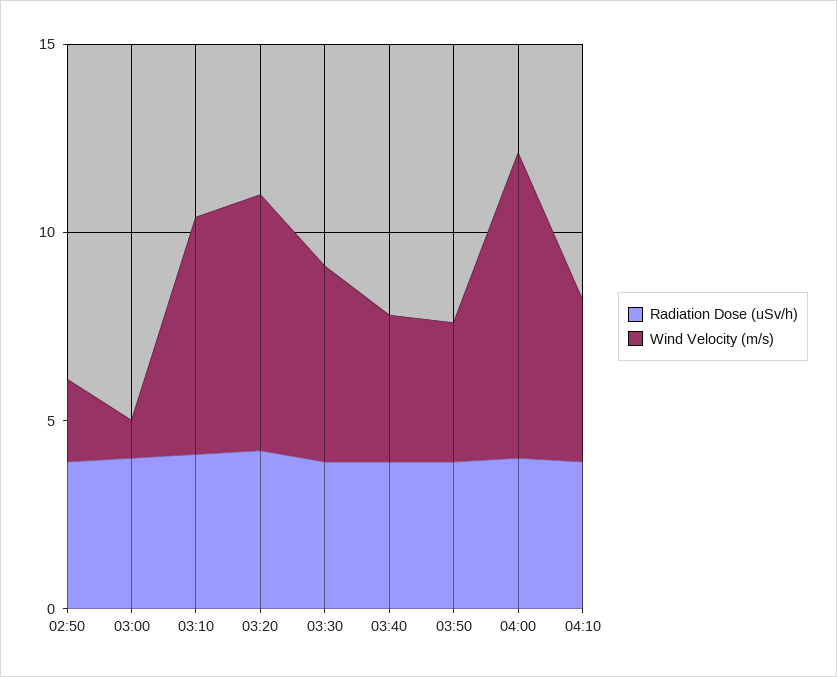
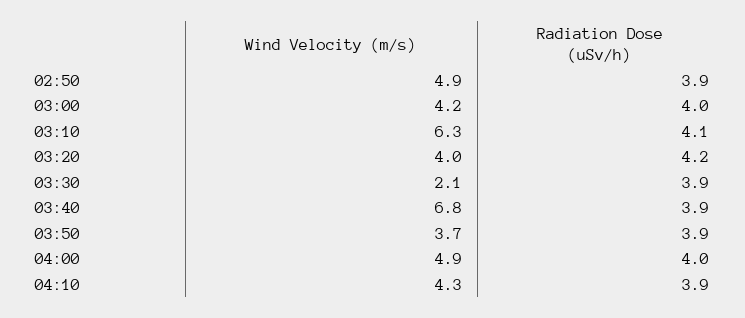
Wind Velocity (m/s), 02:50: 2 -> 4.9
Wind Velocity (m/s), 03:00: 1 -> 4.2
Wind Velocity (m/s), 03:20: 7 -> 4
Wind Velocity (m/s), 03:30: 5 -> 2.1
Wind Velocity (m/s), 03:40: 4 -> 6.8
Wind Velocity (m/s), 04:00: 8 -> 4.9

